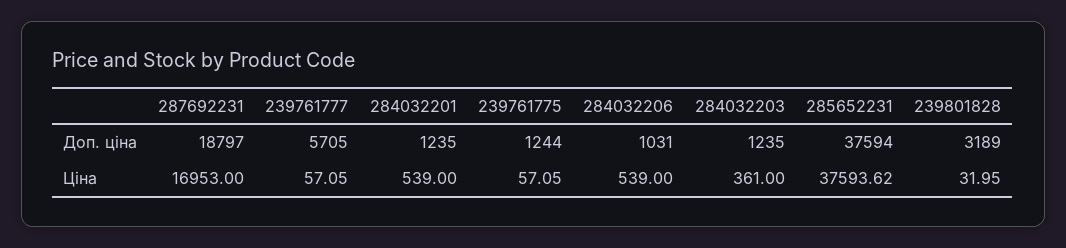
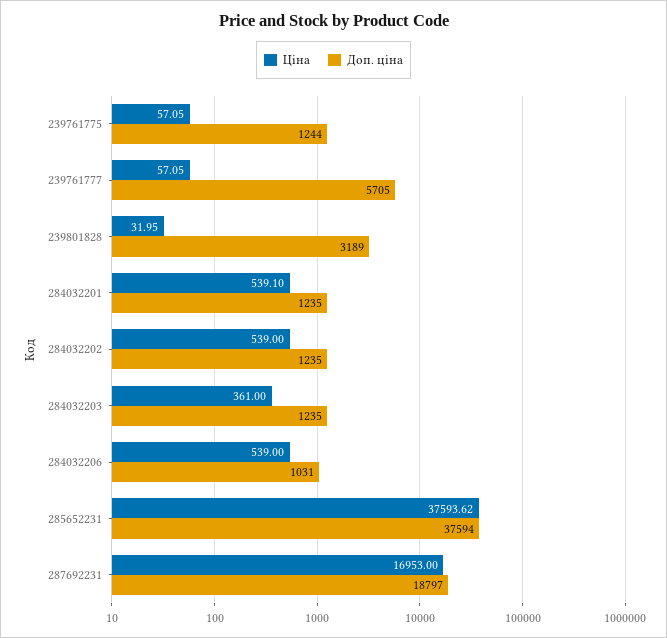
Ціна, 284032201: 539 -> 539.1
Ціна, 284032202: none -> 539
Доп. ціна, 284032202: none -> 1235

